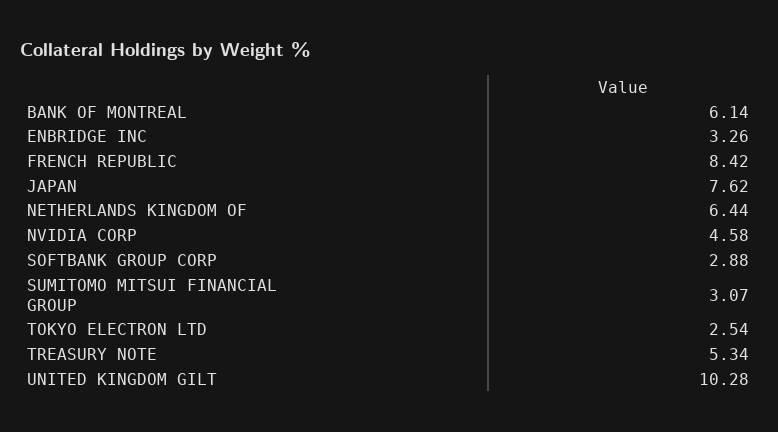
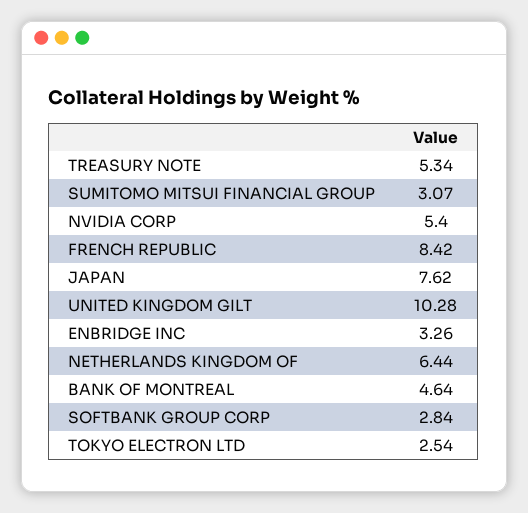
BANK OF MONTREAL: 6.14 -> 4.64
NVIDIA CORP: 4.58 -> 5.4
SOFTBANK GROUP CORP: 2.88 -> 2.84

